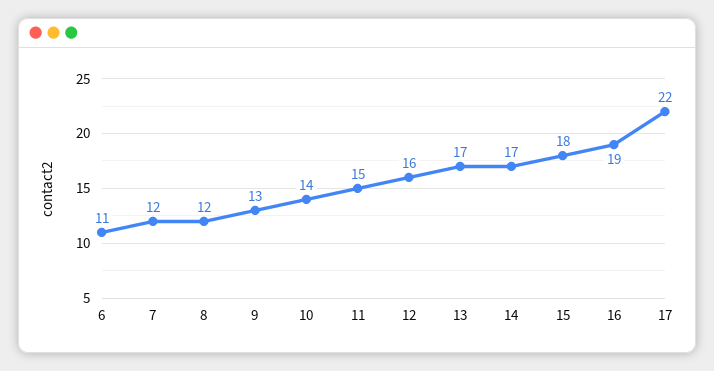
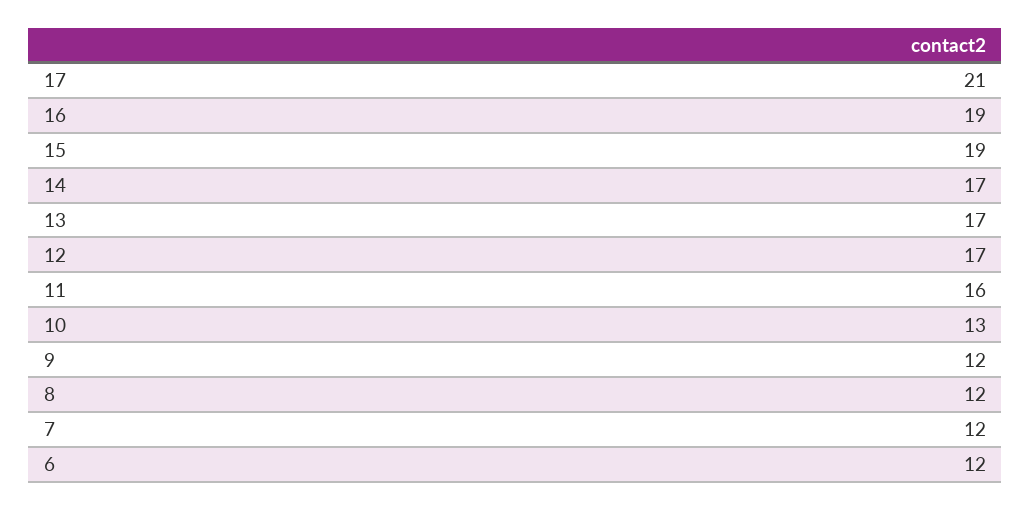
6: 11 -> 12
9: 13 -> 12
10: 14 -> 13
11: 15 -> 16
12: 16 -> 17
15: 18 -> 19
17: 22 -> 21

